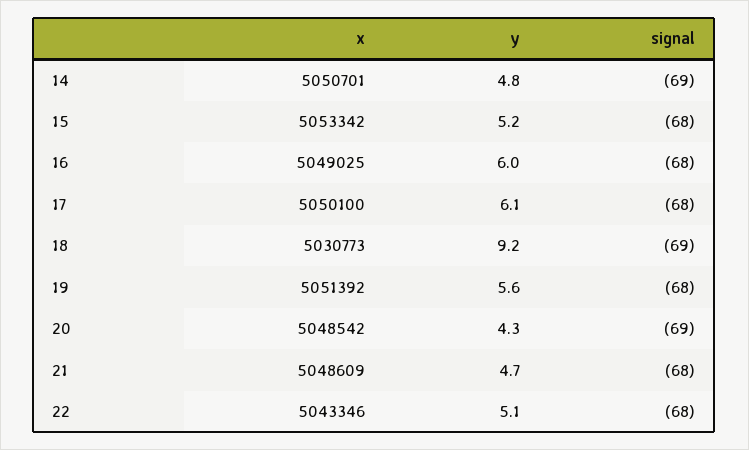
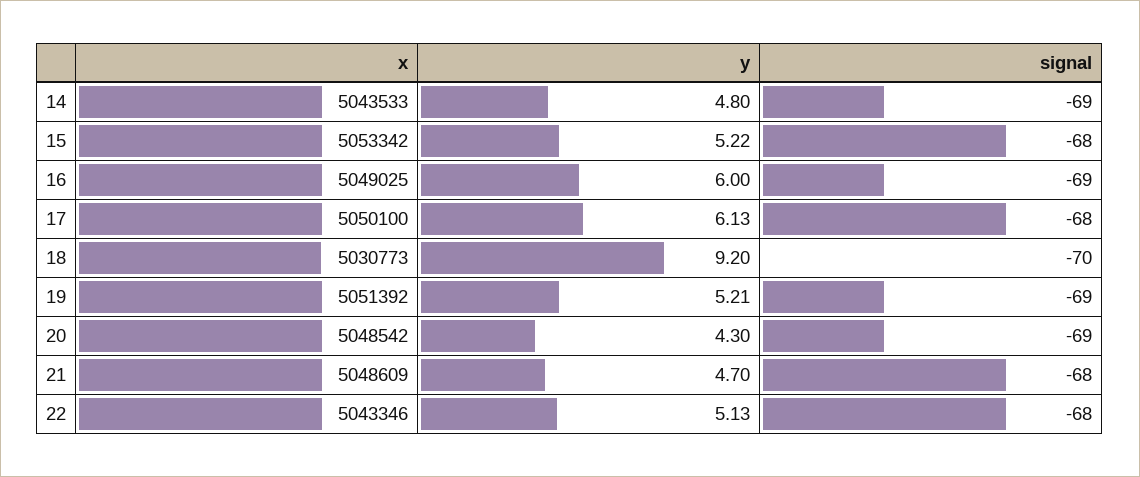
x, 14: 5050701 -> 5043533
signal, 16: -68 -> -69
signal, 18: -69 -> -70
y, 19: 5.6 -> 5.21
signal, 19: -68 -> -69

